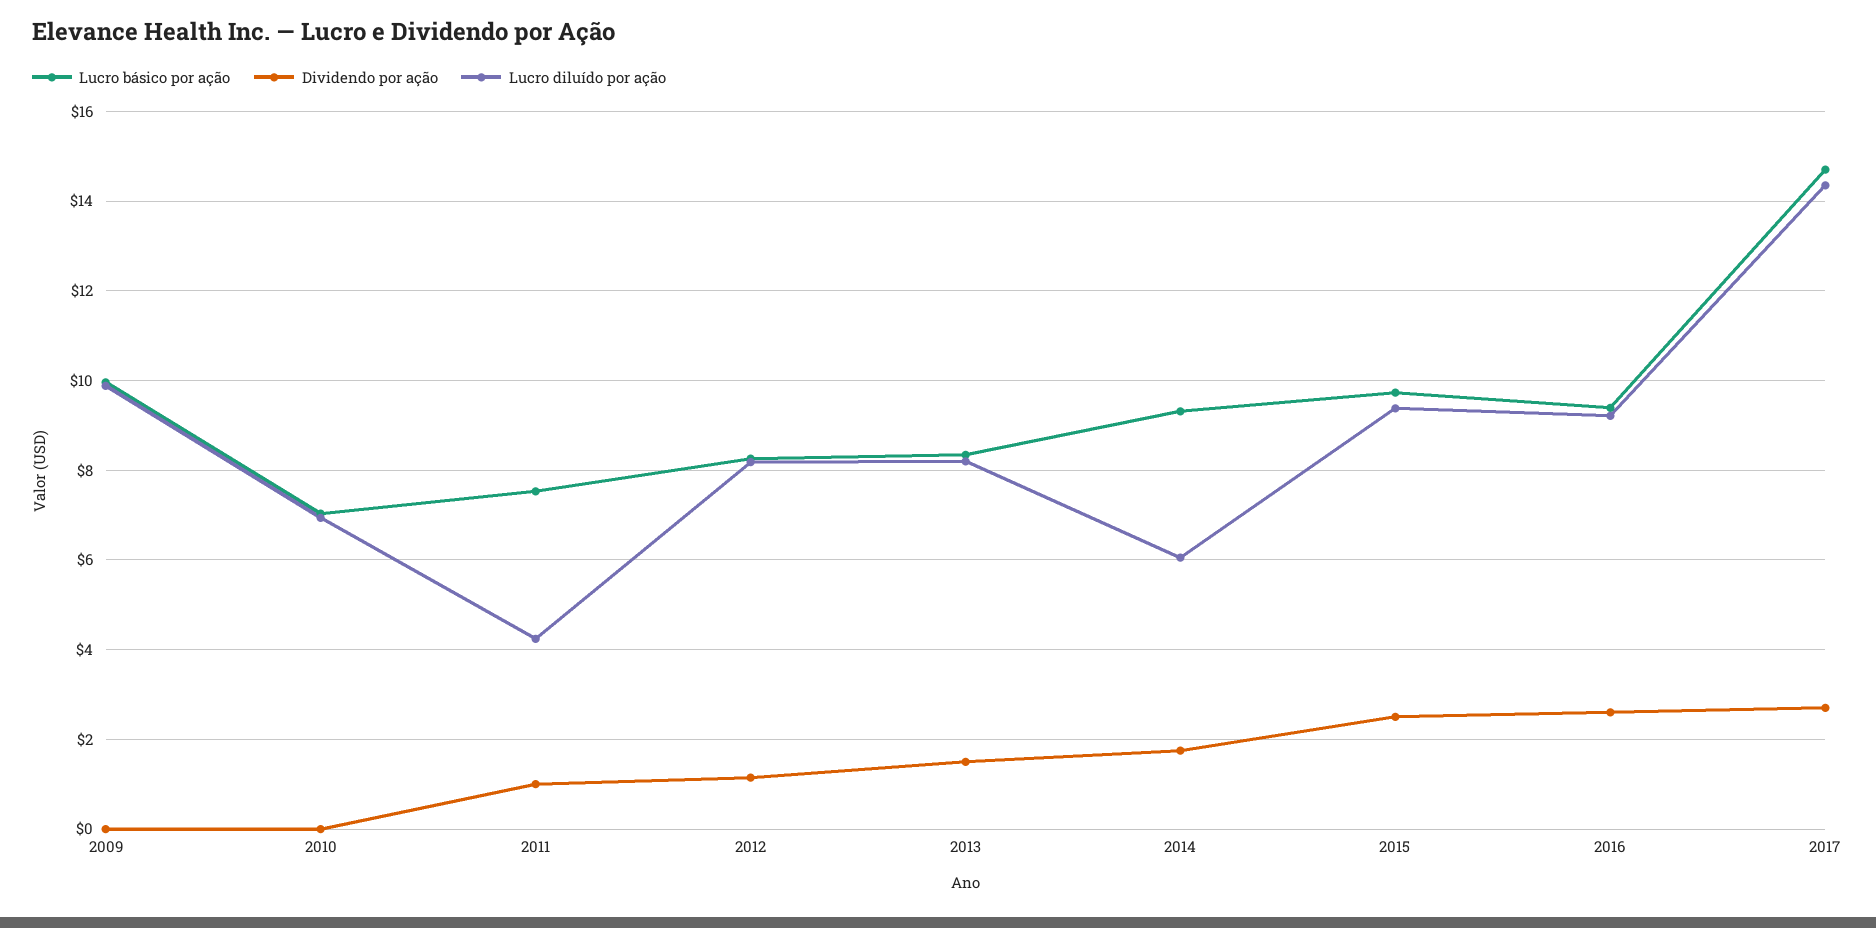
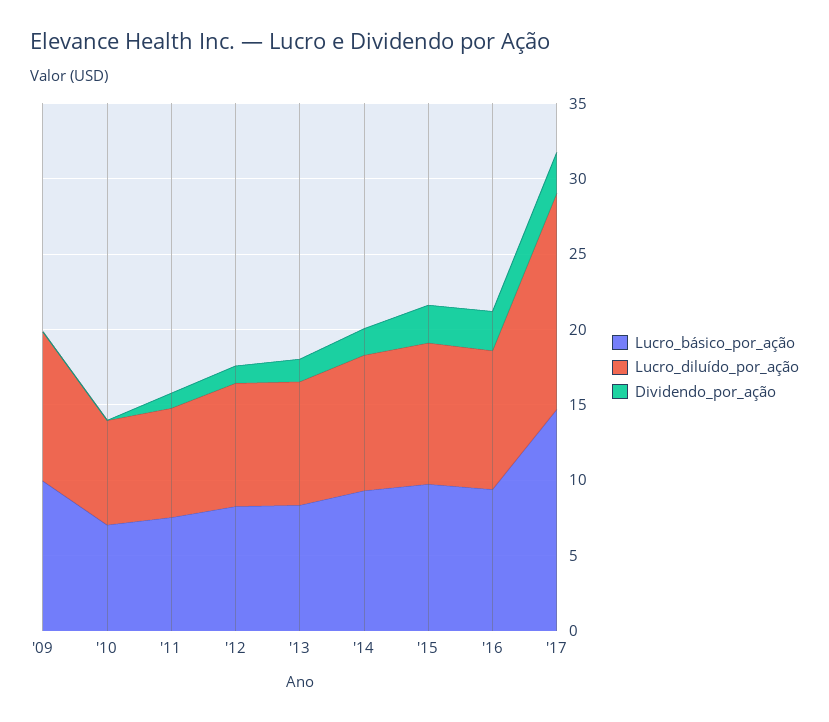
Lucro diluído por ação, 2011: 4.2 -> 7
Lucro diluído por ação, 2014: 6 -> 9

